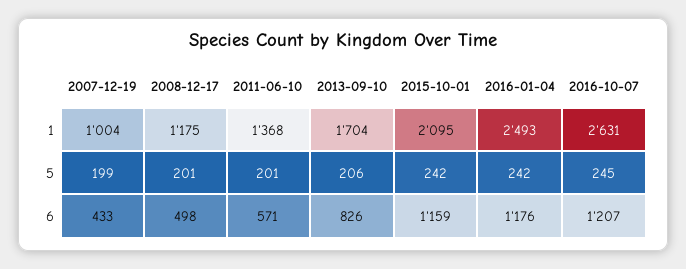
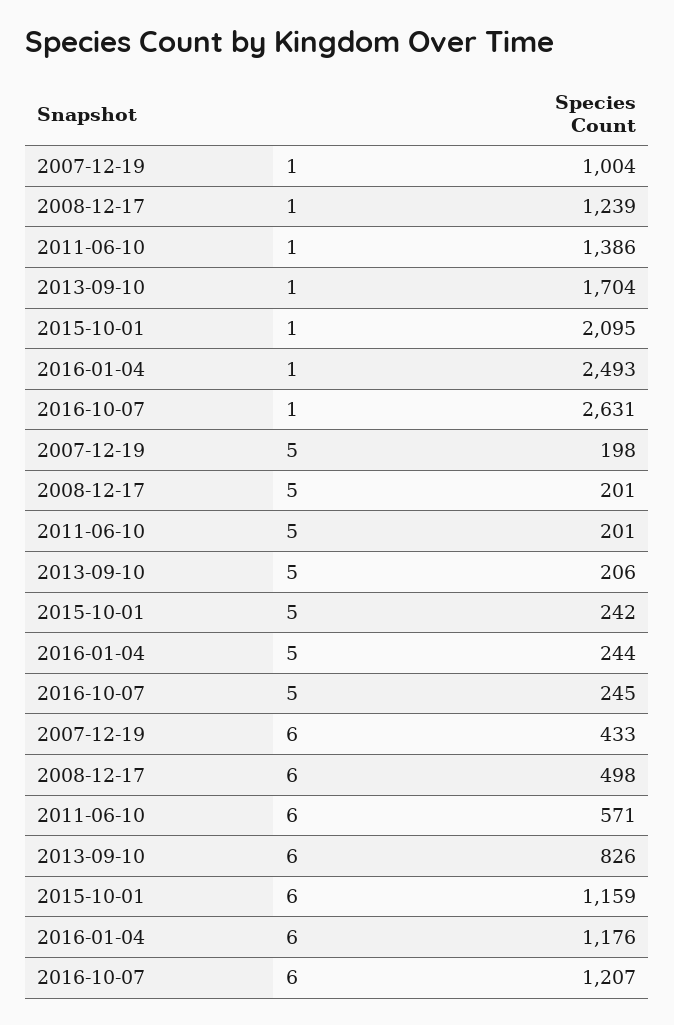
2008-12-17, 1: 1175 -> 1239
2011-06-10, 1: 1368 -> 1386
2007-12-19, 5: 199 -> 198
2016-01-04, 5: 242 -> 244

